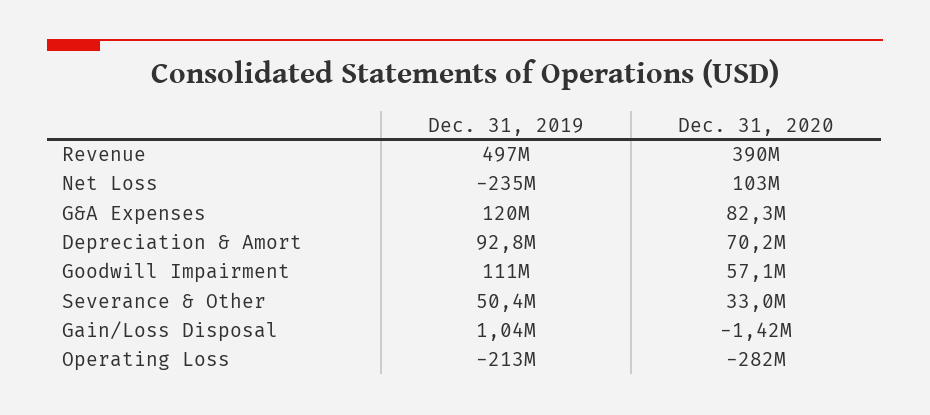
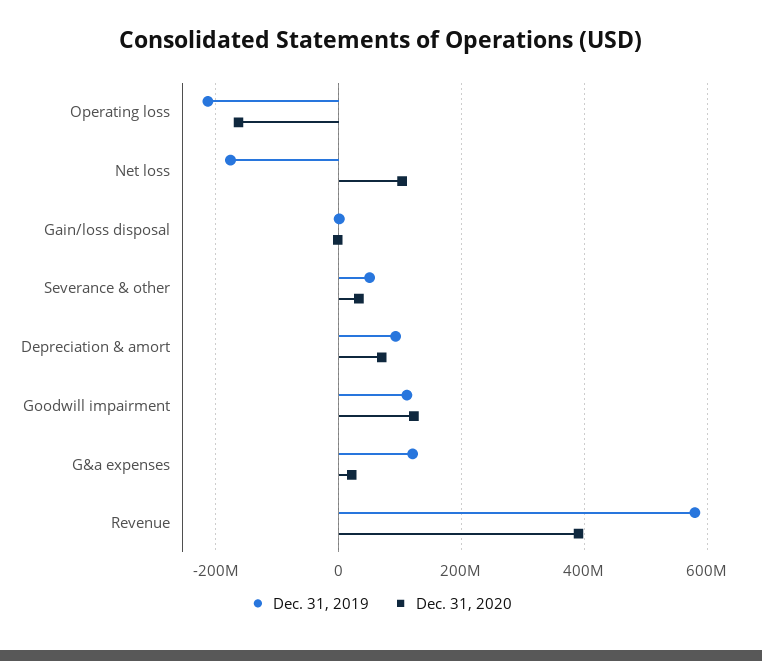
Dec. 31, 2019, Revenue: 497000000 -> 580000000
Dec. 31, 2019, Net Loss: -235000000 -> -180000000
Dec. 31, 2020, G&A Expenses: 82300000 -> 20000000
Dec. 31, 2020, Goodwill Impairment: 57100000 -> 120000000
Dec. 31, 2020, Operating Loss: -282000000 -> -160000000

